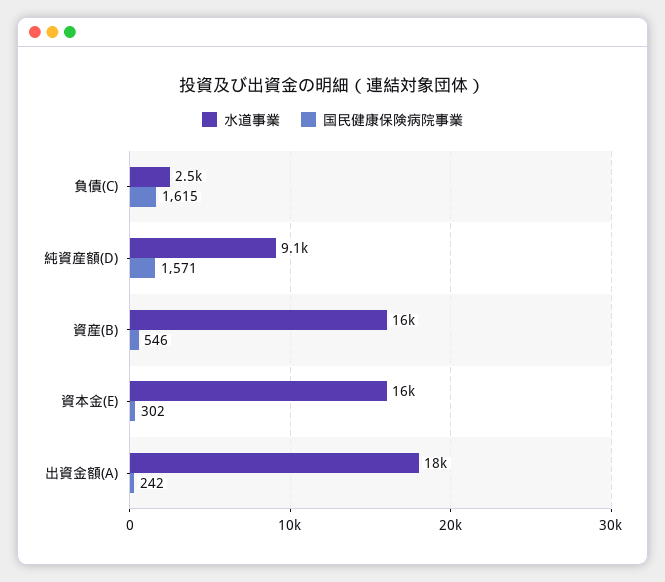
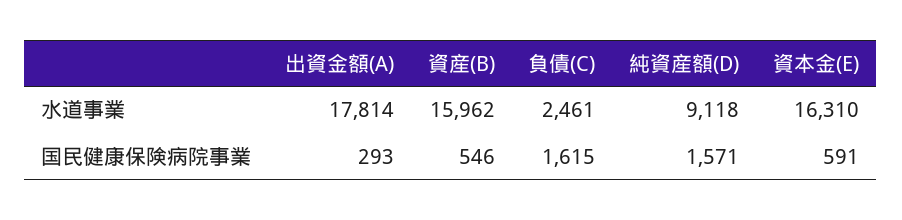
国民健康保険病院事業, 資本金(E): 302 -> 591
国民健康保険病院事業, 出資金額(A): 242 -> 293

